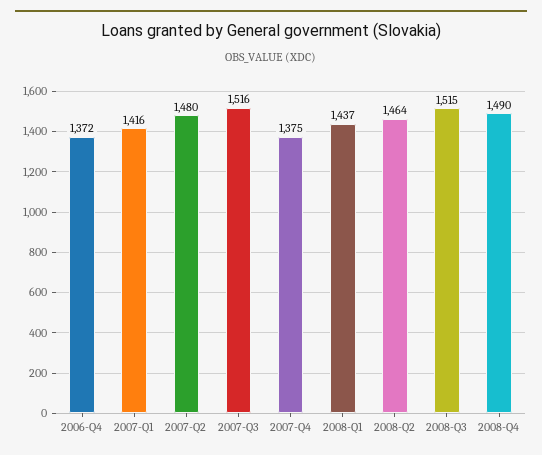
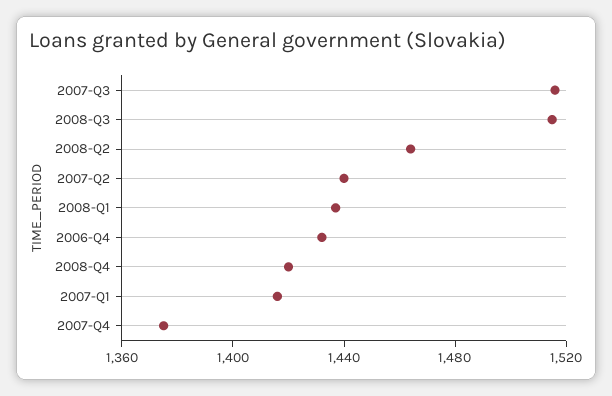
2006-Q4: 1372 -> 1430
2007-Q2: 1480 -> 1440
2008-Q4: 1490 -> 1420

